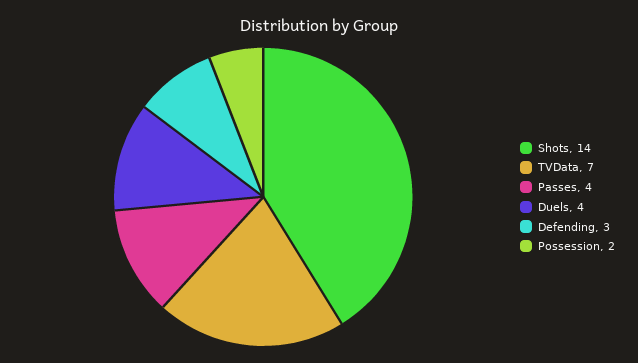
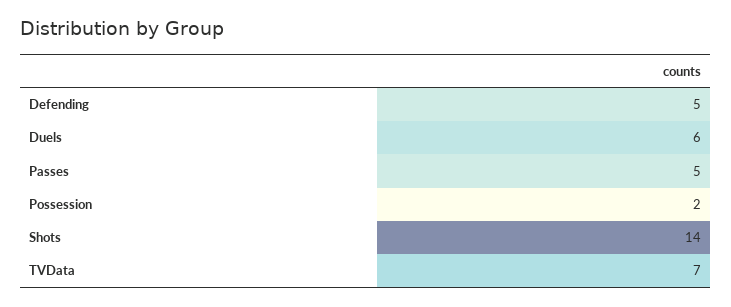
Passes: 4 -> 5
Duels: 4 -> 6
Defending: 3 -> 5

